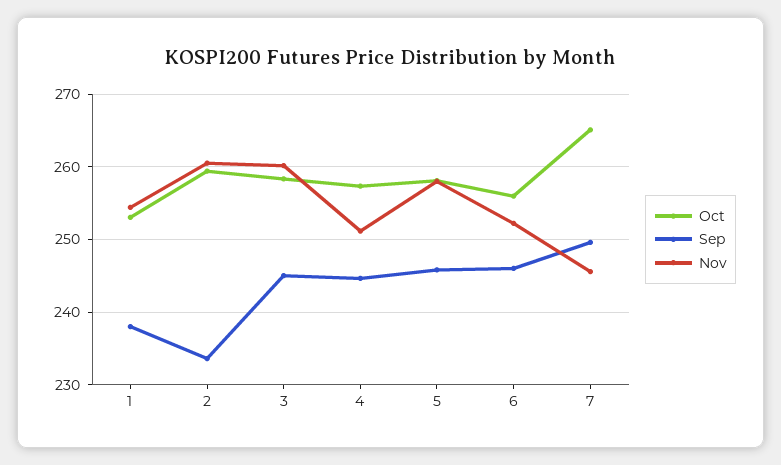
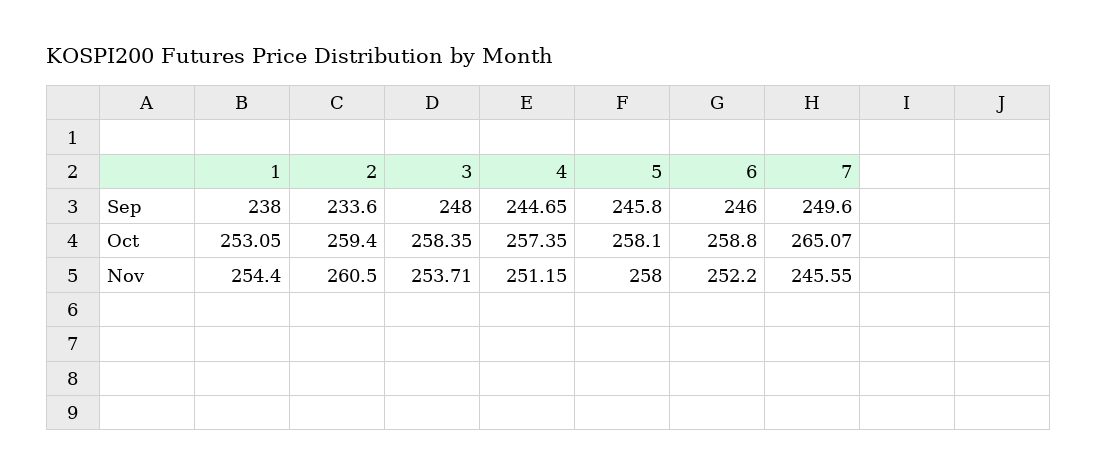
Sep, 3: 245 -> 248
Nov, 3: 260 -> 253.71
Oct, 6: 256 -> 258.8

